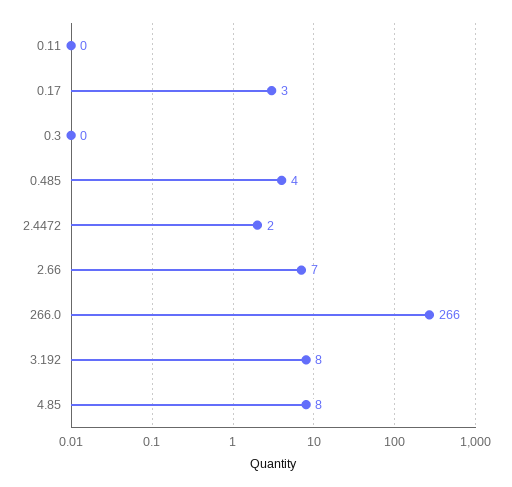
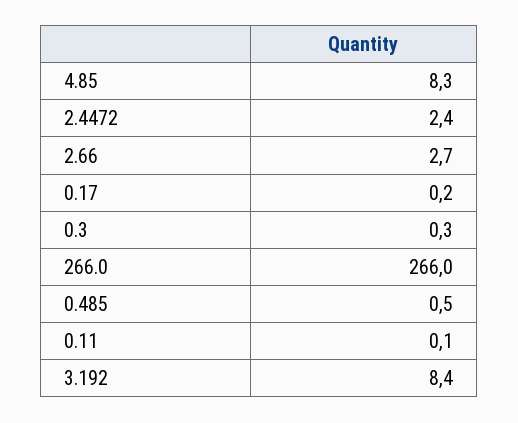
0.17: 3 -> 0.2
0.485: 4 -> 0.5
2.66: 7 -> 2.7

